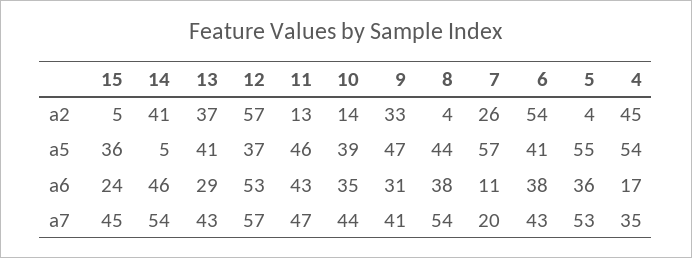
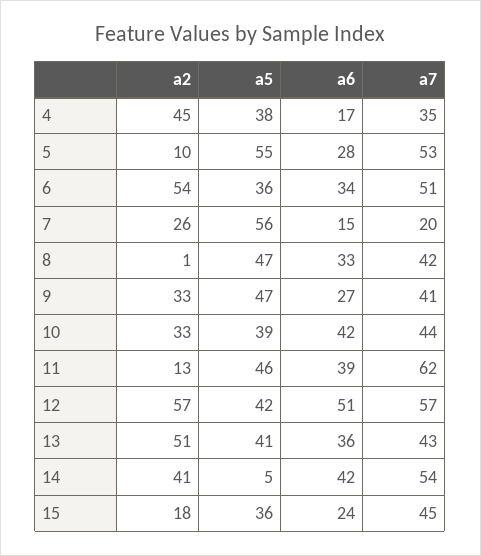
15, a2: 5 -> 18
13, a2: 37 -> 51
10, a2: 14 -> 33
8, a2: 4 -> 1
5, a2: 4 -> 10
12, a5: 37 -> 42
8, a5: 44 -> 47
7, a5: 57 -> 56
6, a5: 41 -> 36
4, a5: 54 -> 38
14, a6: 46 -> 42
13, a6: 29 -> 36
12, a6: 53 -> 51
11, a6: 43 -> 39
10, a6: 35 -> 42
9, a6: 31 -> 27
8, a6: 38 -> 33
7, a6: 11 -> 15
6, a6: 38 -> 34
5, a6: 36 -> 28
11, a7: 47 -> 62
8, a7: 54 -> 42
6, a7: 43 -> 51

